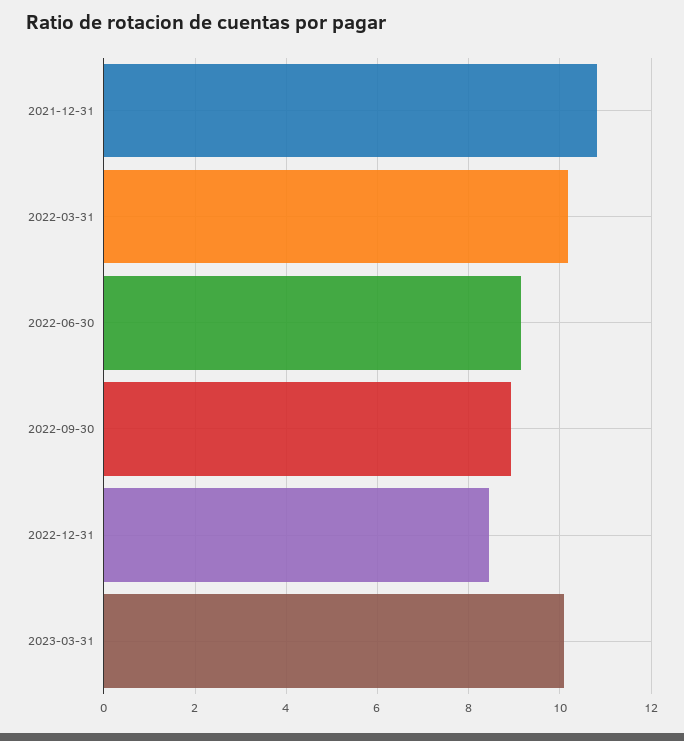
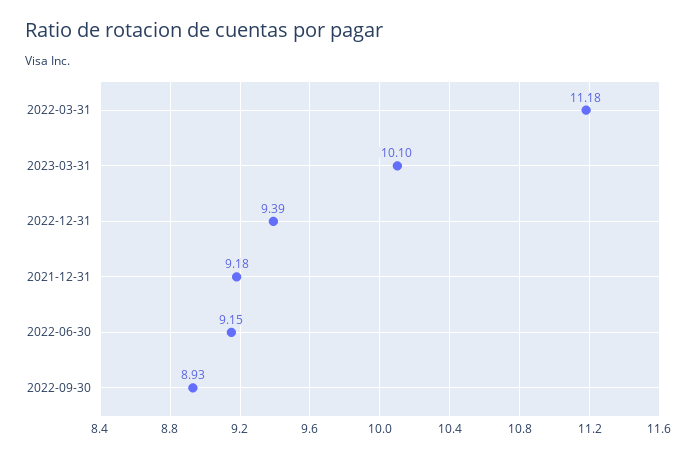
2021-12-31: 10.8 -> 9.18
2022-03-31: 10.2 -> 11.18
2022-12-31: 8.4 -> 9.39

